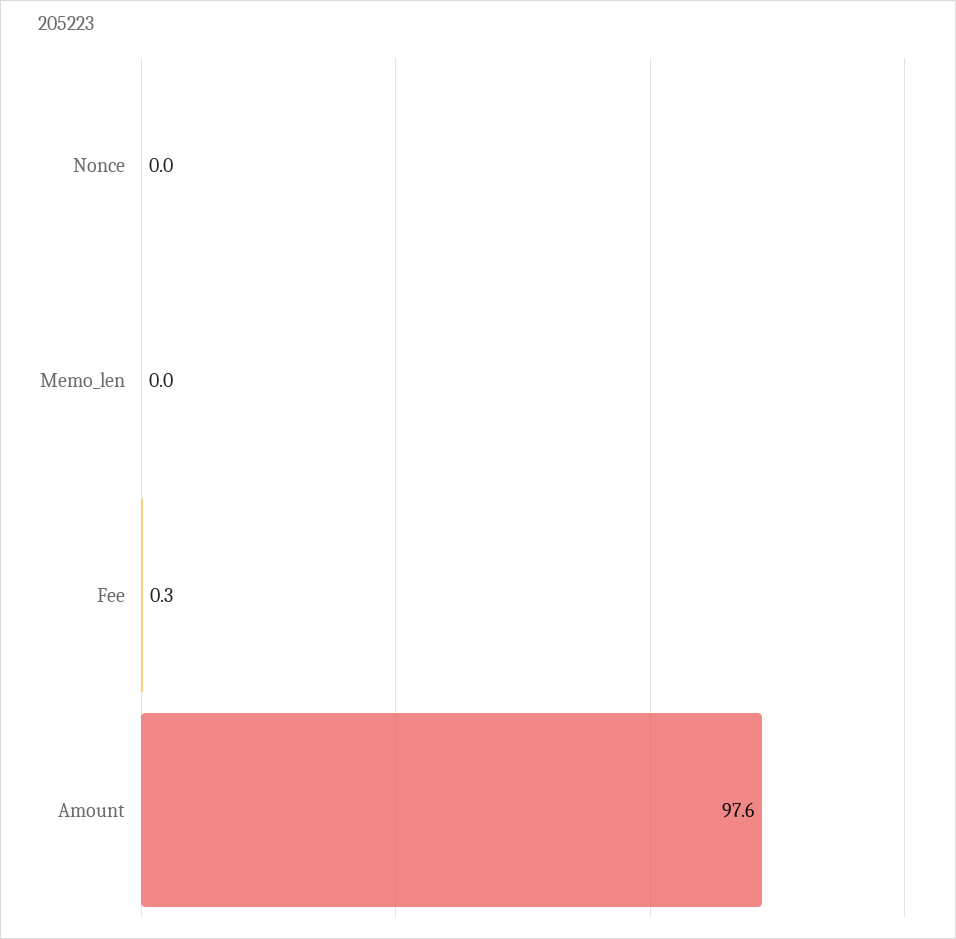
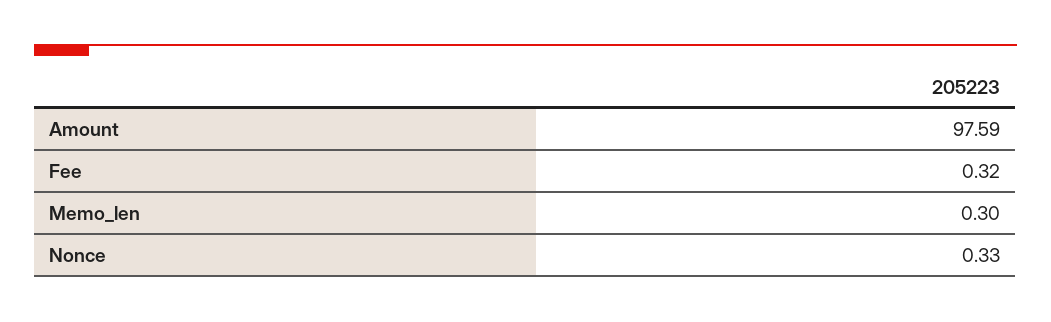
Nonce: 0 -> 0.33
Memo_len: 0 -> 0.3

